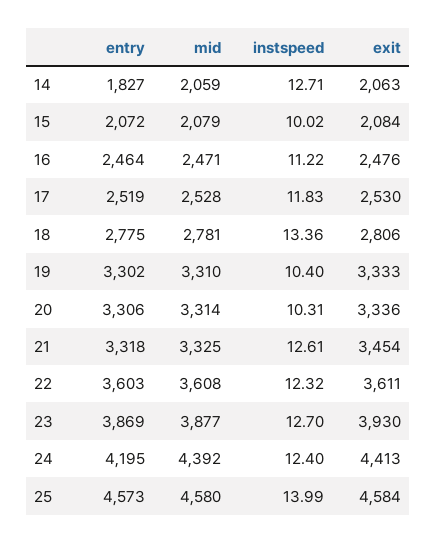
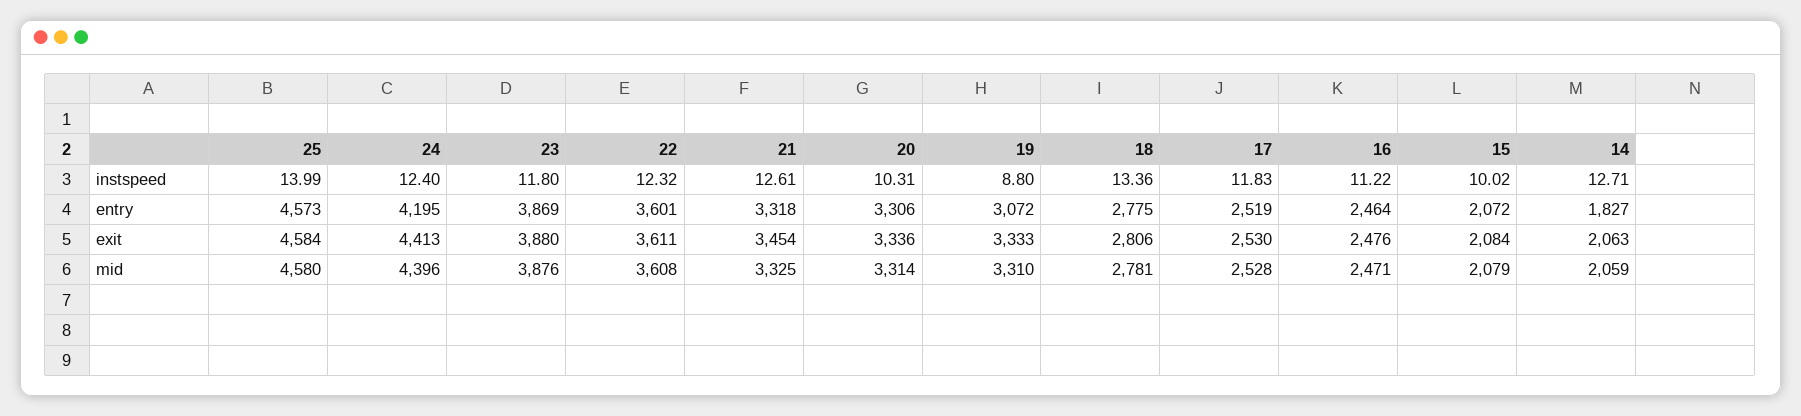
entry, 19: 3302 -> 3072
instspeed, 19: 10.4 -> 8.8
entry, 22: 3603 -> 3601
mid, 23: 3877 -> 3876
instspeed, 23: 12.7 -> 11.8
exit, 23: 3930 -> 3880
mid, 24: 4392 -> 4396

